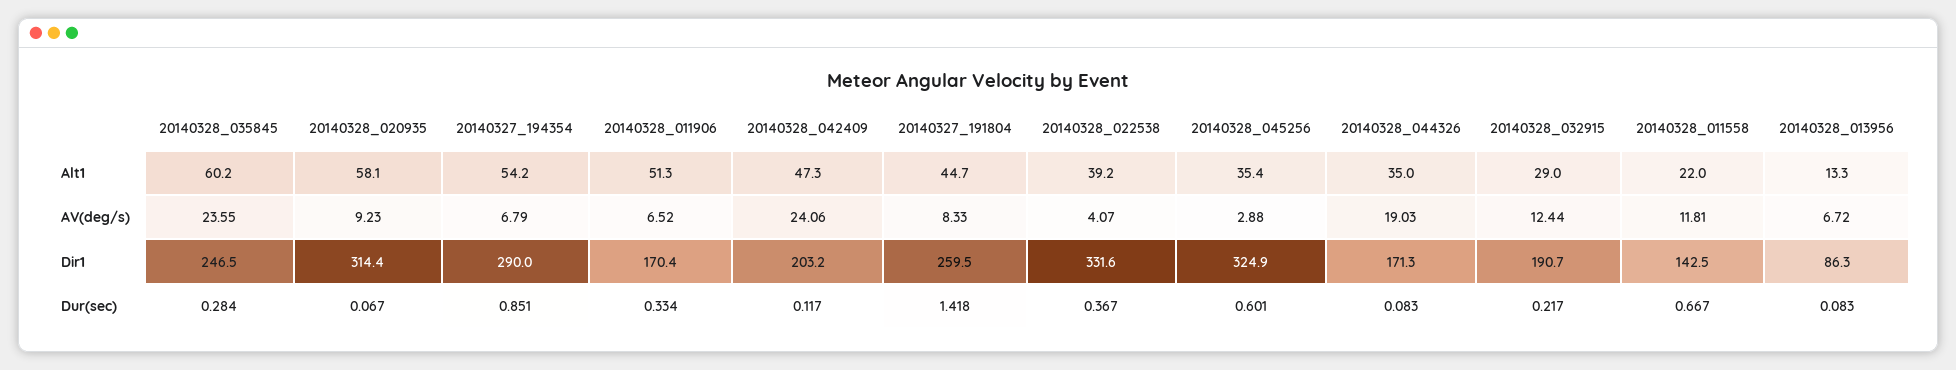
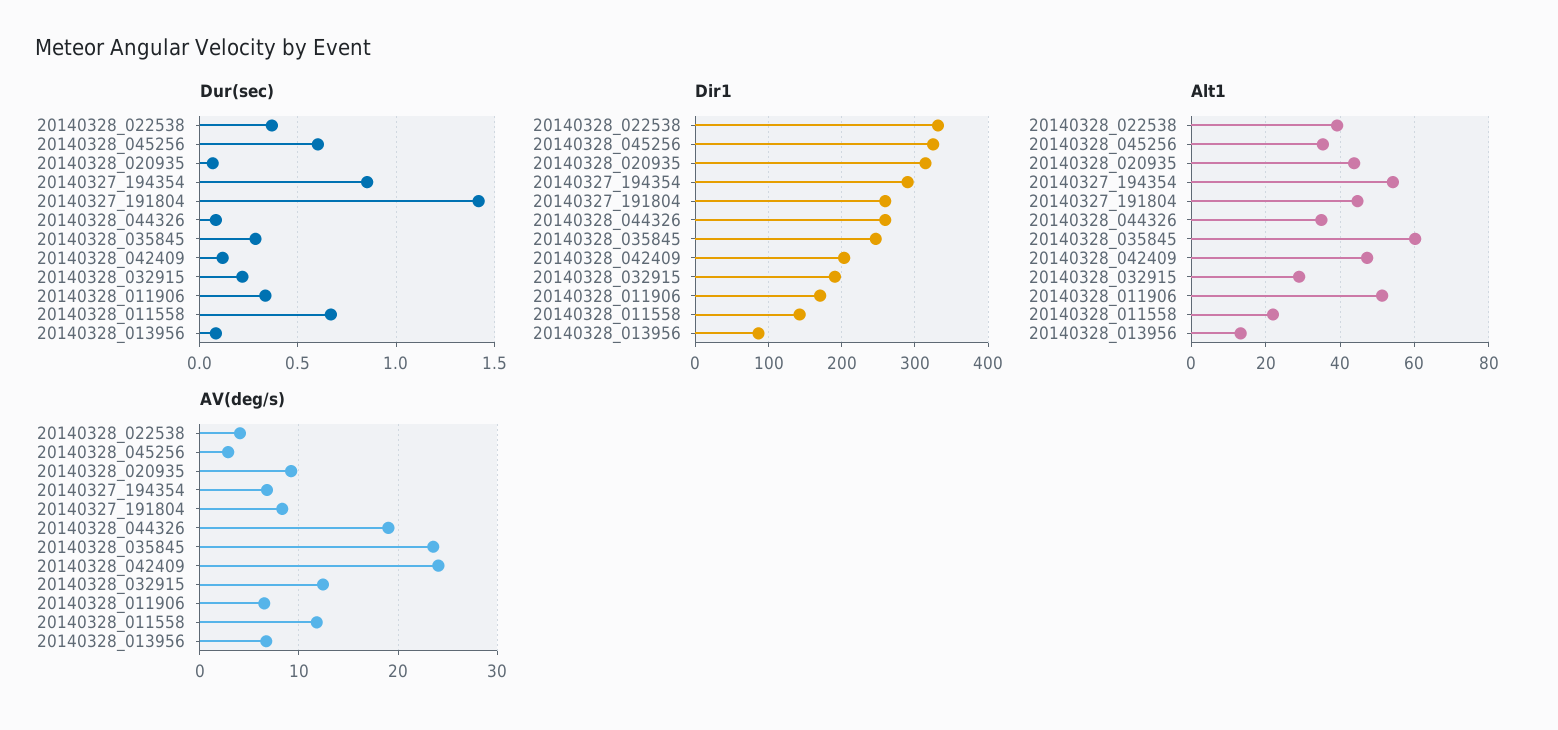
Alt1, 20140328_020935: 58.1 -> 44
Dir1, 20140328_044326: 171.3 -> 260

